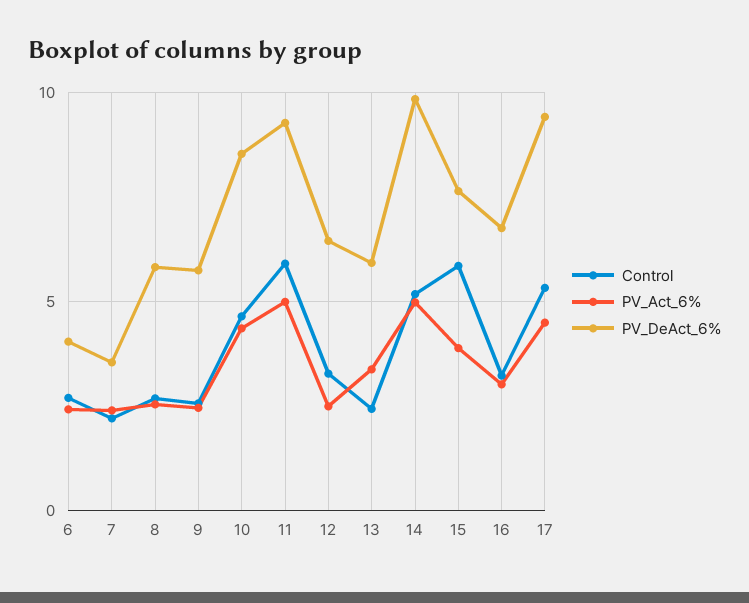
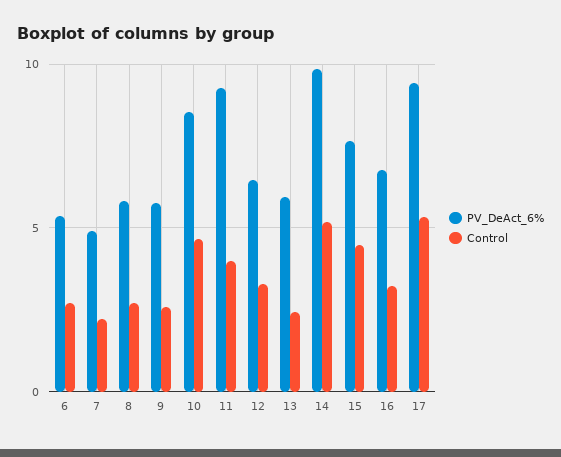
PV_Act_6%, 6: 2.5 -> none
PV_DeAct_6%, 6: 4 -> 5.5
PV_Act_6%, 7: 2.5 -> none
PV_DeAct_6%, 7: 3.5 -> 5
PV_Act_6%, 8: 2.5 -> none
PV_Act_6%, 9: 2.5 -> none
PV_Act_6%, 10: 4.5 -> none
Control, 11: 6 -> 4
PV_Act_6%, 11: 5 -> none
PV_Act_6%, 12: 2.5 -> none
PV_Act_6%, 13: 3.5 -> none
PV_Act_6%, 14: 5 -> none
Control, 15: 6 -> 4.5
PV_Act_6%, 15: 4 -> none
PV_Act_6%, 16: 3 -> none
PV_Act_6%, 17: 4.5 -> none

